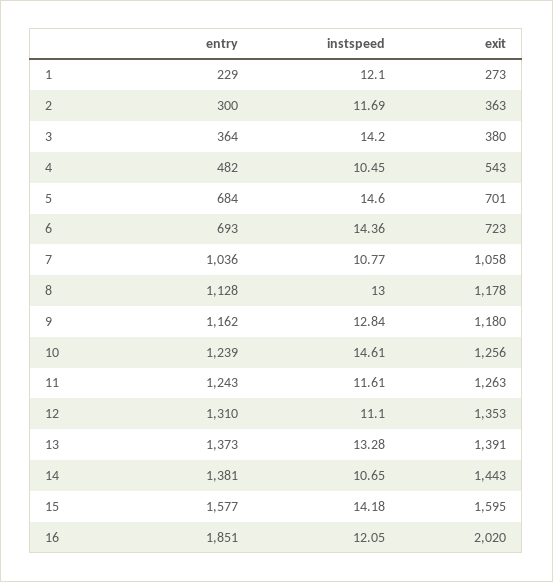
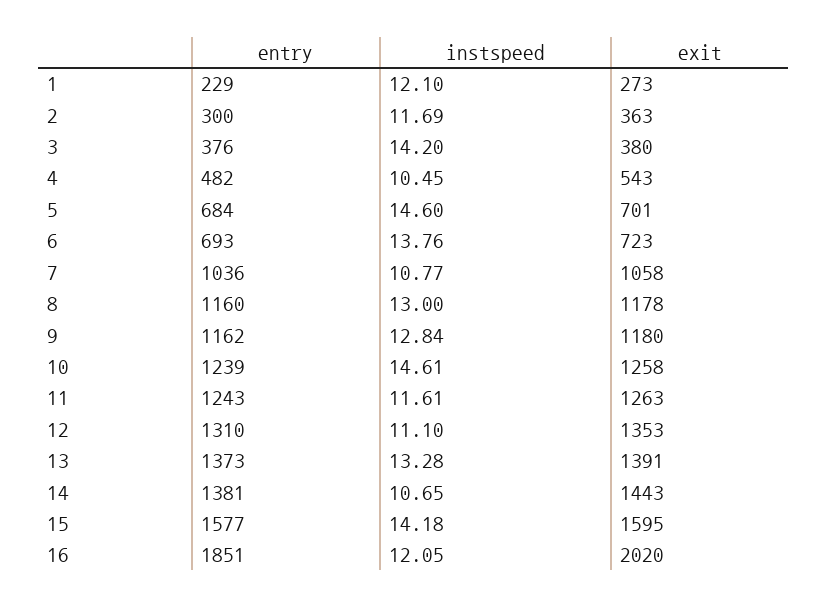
entry, 3: 364 -> 376
instspeed, 6: 14.36 -> 13.76
entry, 8: 1128 -> 1160
exit, 10: 1256 -> 1258

